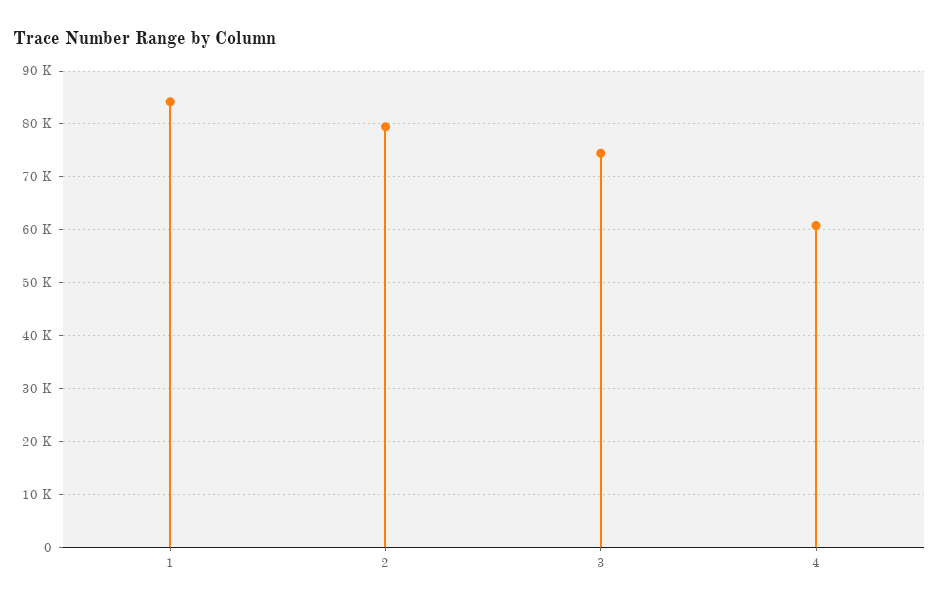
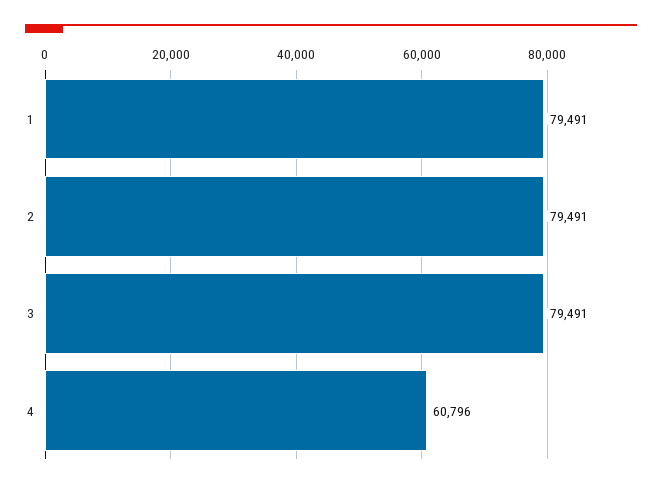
1: 84000 -> 79491
3: 74000 -> 79491

